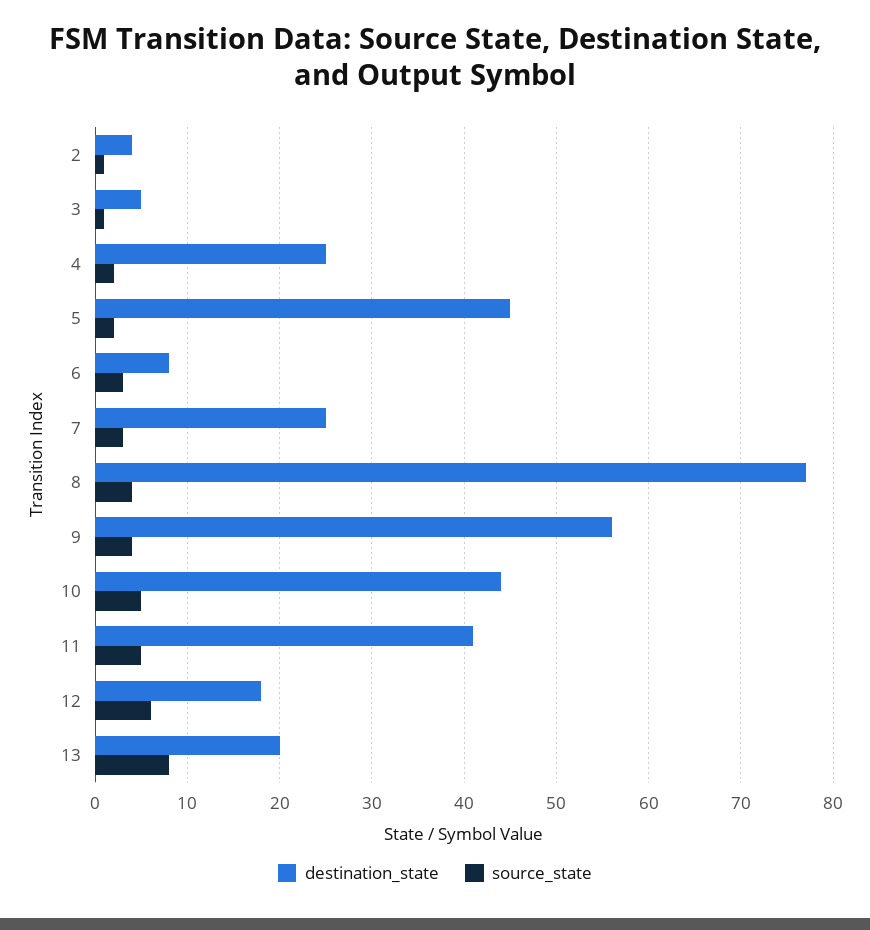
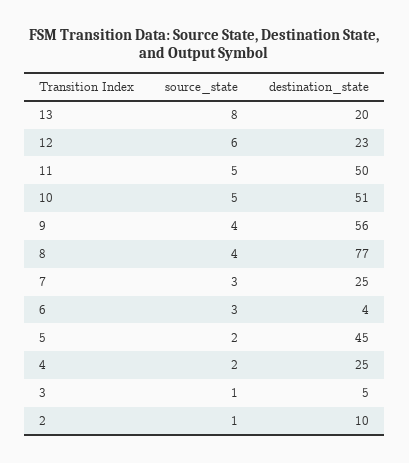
destination_state, 2: 4 -> 10
destination_state, 6: 8 -> 4
destination_state, 10: 44 -> 51
destination_state, 11: 41 -> 50
destination_state, 12: 18 -> 23

